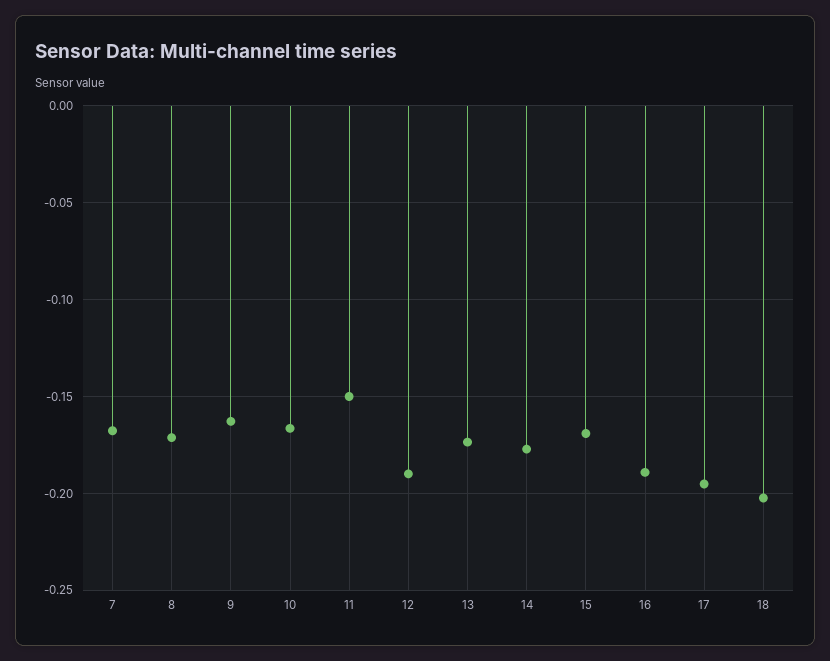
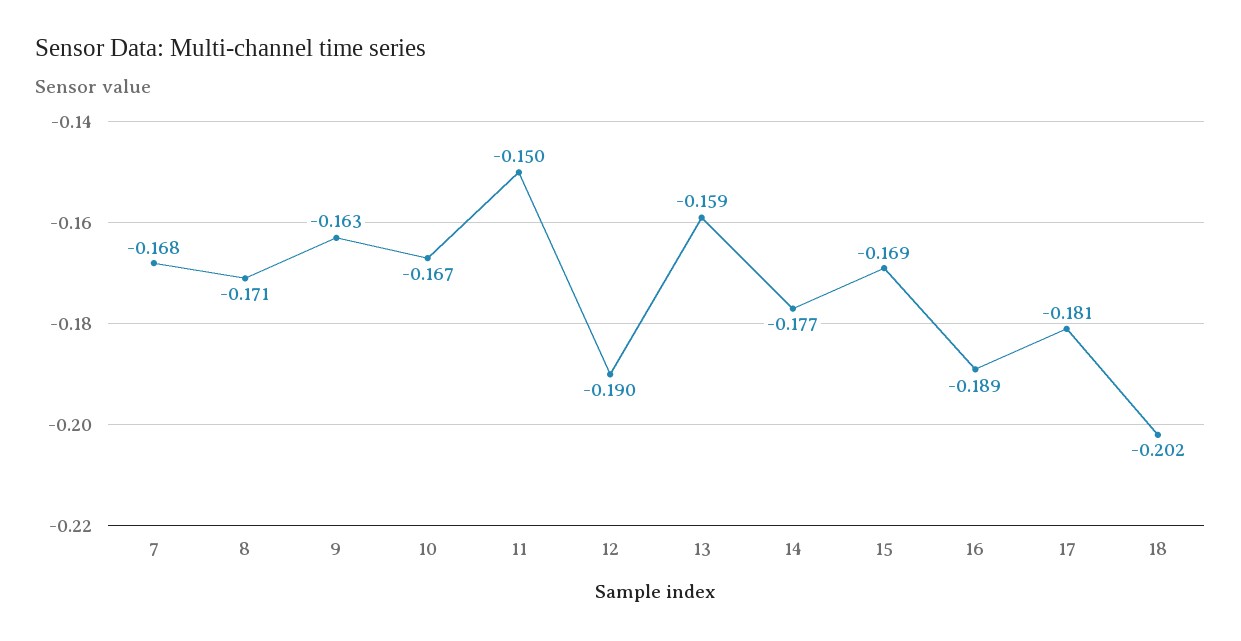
13: -0.175 -> -0.159
17: -0.195 -> -0.181

